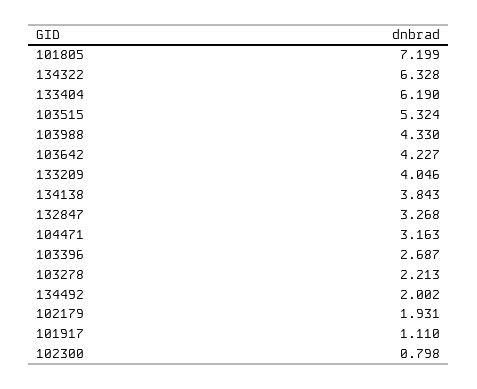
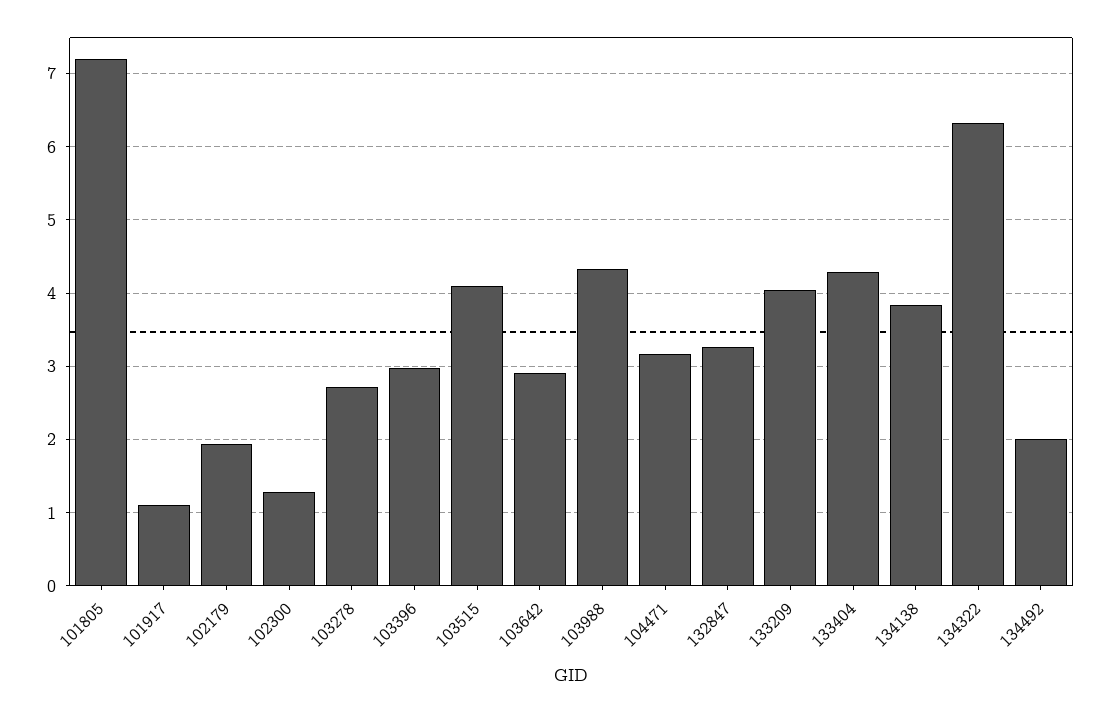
133404: 6.19 -> 4.3
103515: 5.324 -> 4.1
103642: 4.227 -> 2.9
103396: 2.687 -> 3
103278: 2.213 -> 2.7
102300: 0.798 -> 1.3

